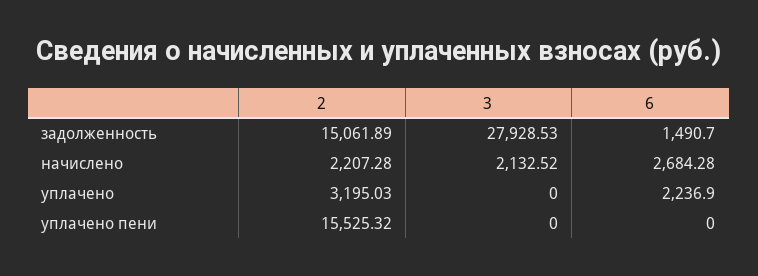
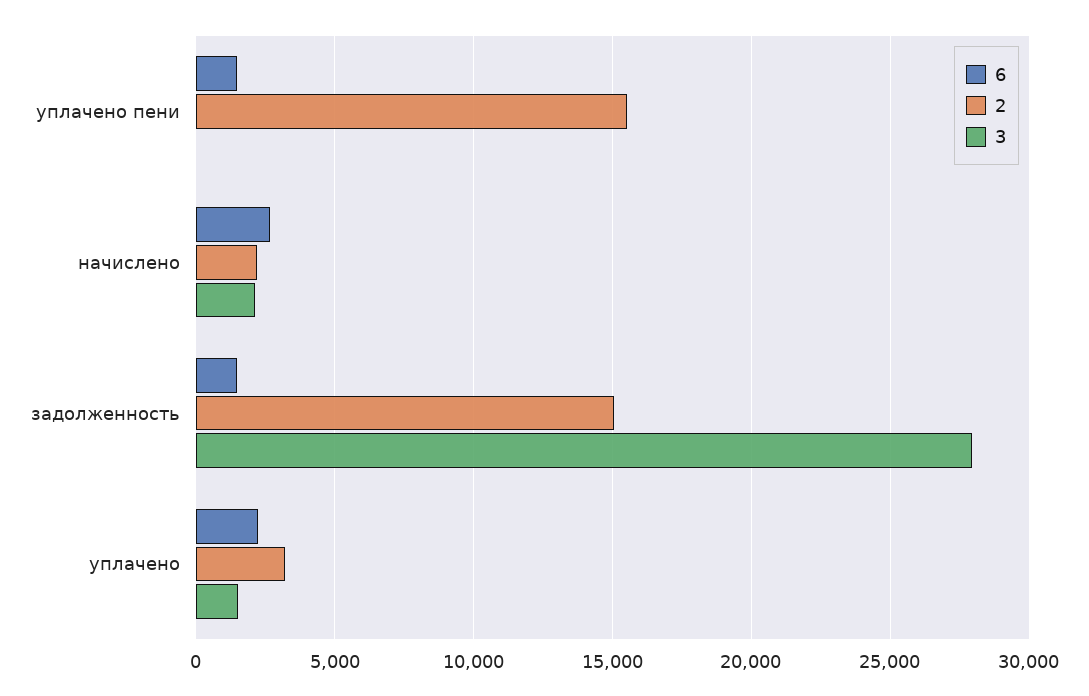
3, уплачено: 0 -> 1500
6, уплачено пени: 0 -> 1500

